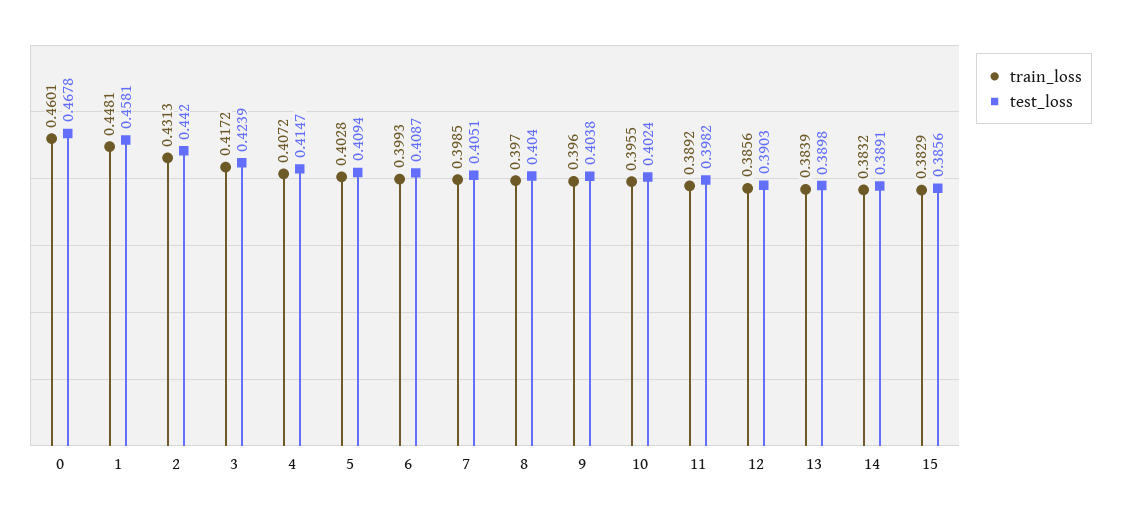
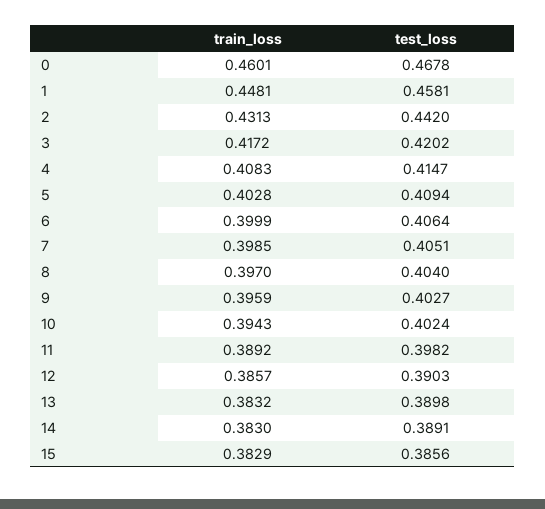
test_loss, 3: 0.4239 -> 0.4202
train_loss, 4: 0.4072 -> 0.4083
train_loss, 6: 0.3993 -> 0.3999
test_loss, 6: 0.4087 -> 0.4064
train_loss, 9: 0.396 -> 0.3959
test_loss, 9: 0.4038 -> 0.4027
train_loss, 10: 0.3955 -> 0.3943
train_loss, 12: 0.3856 -> 0.3857
train_loss, 13: 0.3839 -> 0.3832
train_loss, 14: 0.3832 -> 0.383

